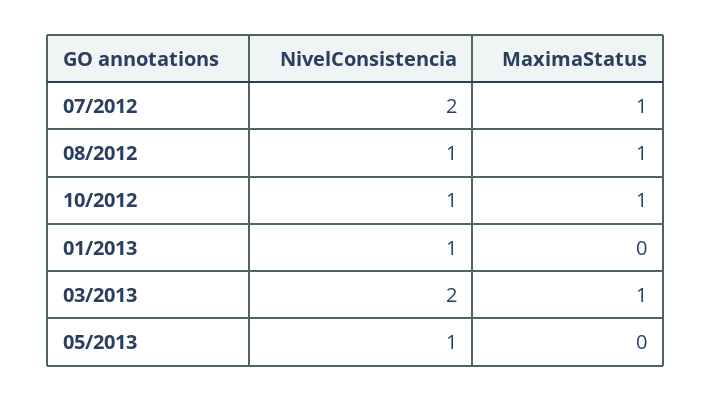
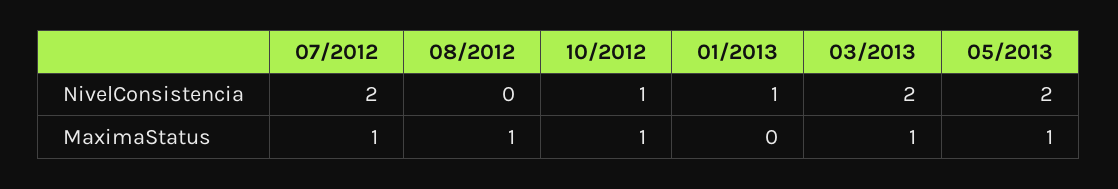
NivelConsistencia, 08/2012: 1 -> 0
NivelConsistencia, 05/2013: 1 -> 2
MaximaStatus, 05/2013: 0 -> 1

